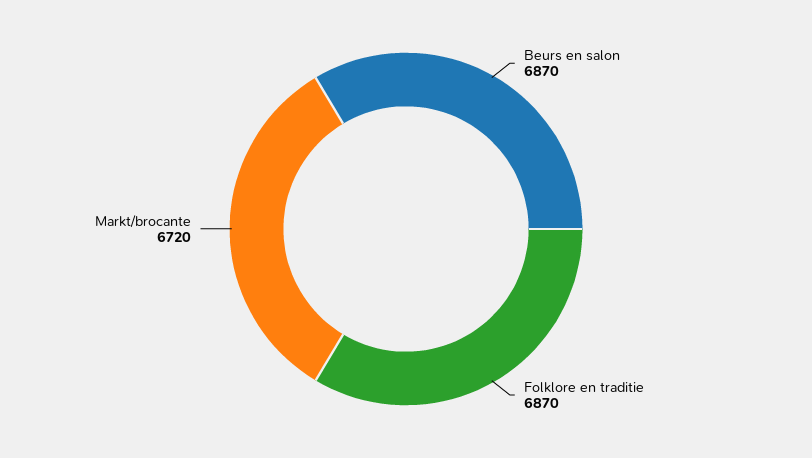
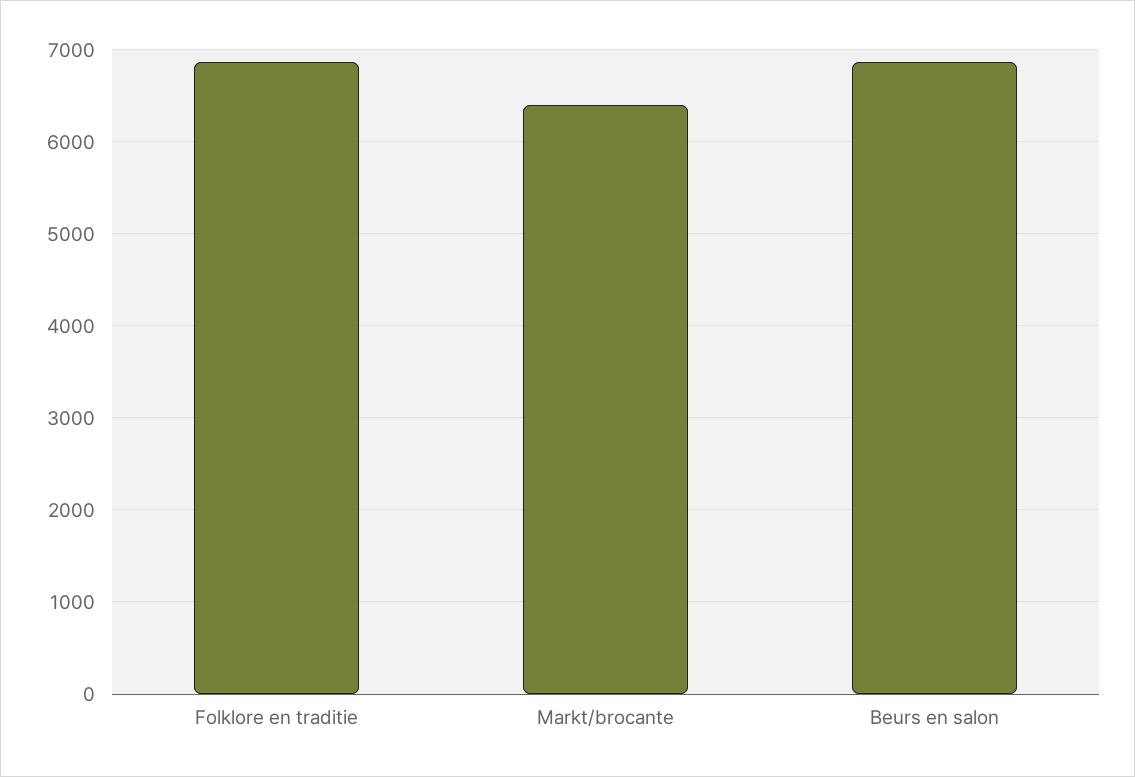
Markt/brocante: 6720 -> 6400

